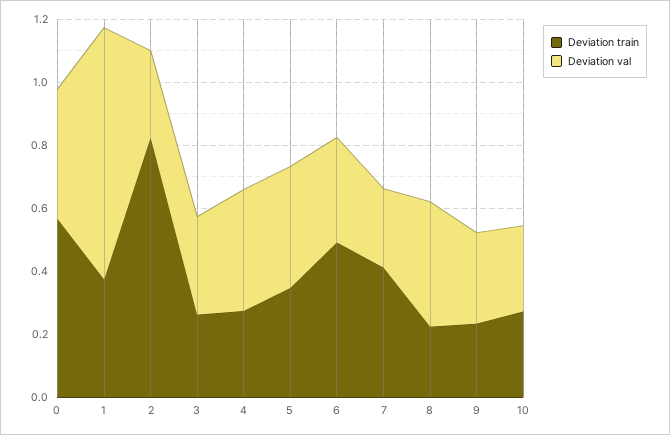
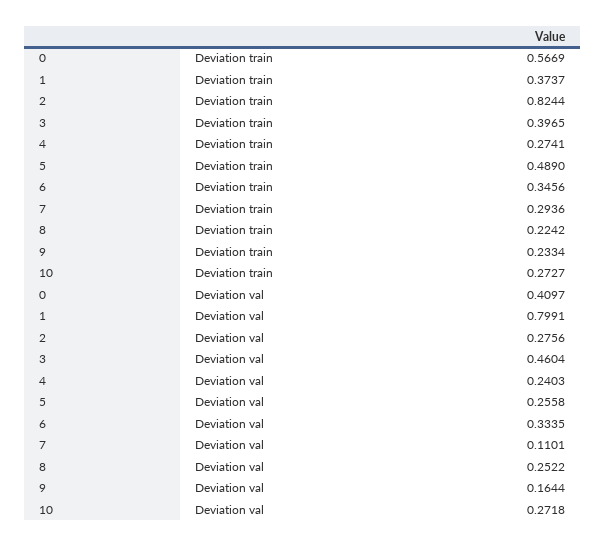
Deviation train, 3: 0.25 -> 0.3965
Deviation val, 3: 0.3 -> 0.4604
Deviation val, 4: 0.4 -> 0.2403
Deviation train, 5: 0.35 -> 0.489
Deviation val, 5: 0.4 -> 0.2558
Deviation train, 6: 0.5 -> 0.3456
Deviation train, 7: 0.4 -> 0.2936
Deviation val, 7: 0.25 -> 0.1101
Deviation val, 8: 0.4 -> 0.2522
Deviation val, 9: 0.3 -> 0.1644

